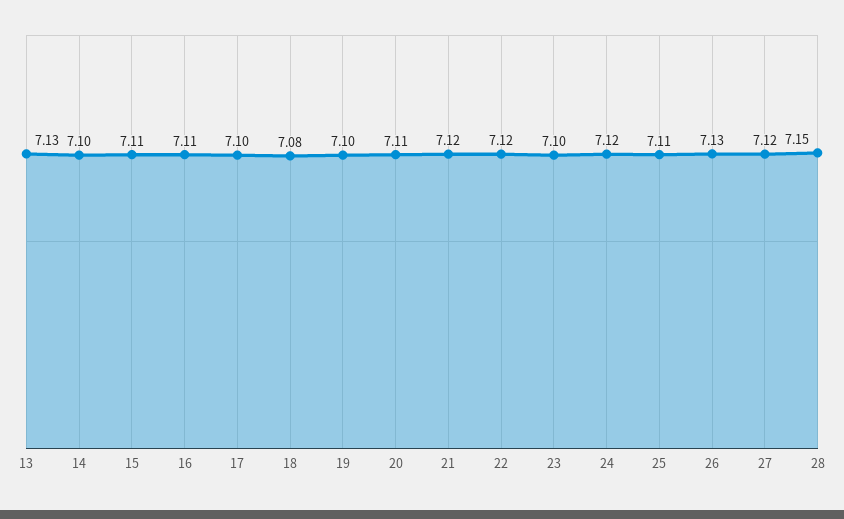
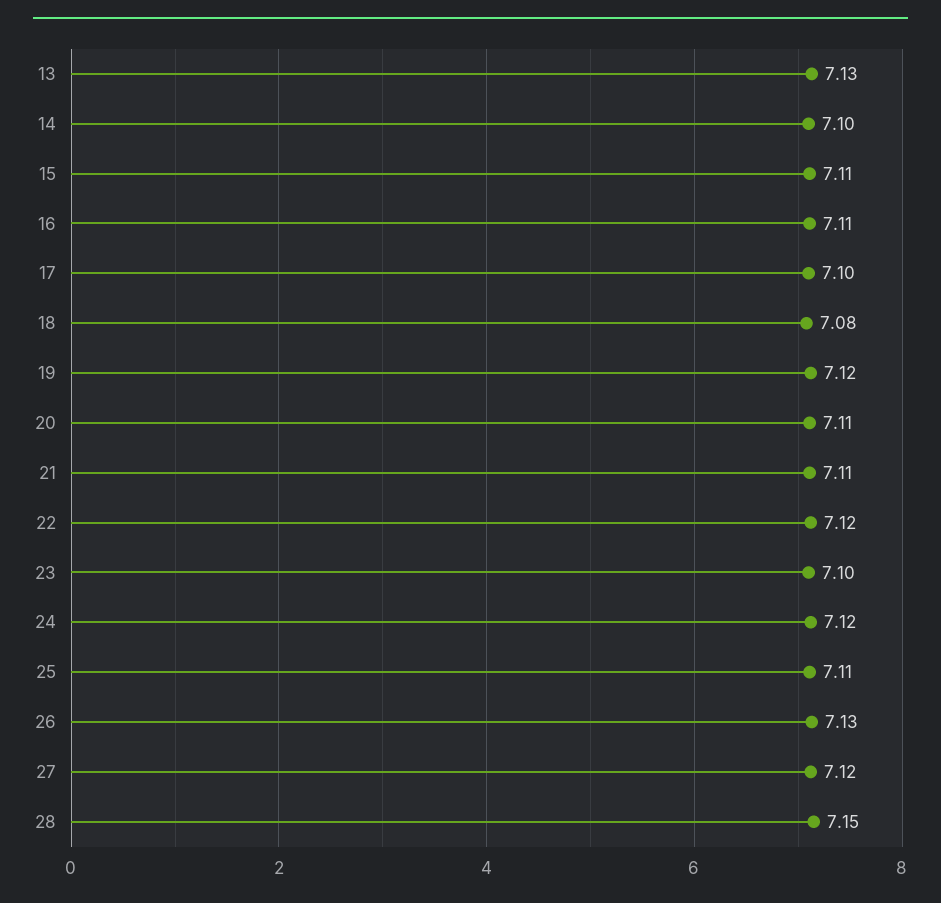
19: 7.1 -> 7.12
21: 7.12 -> 7.11

